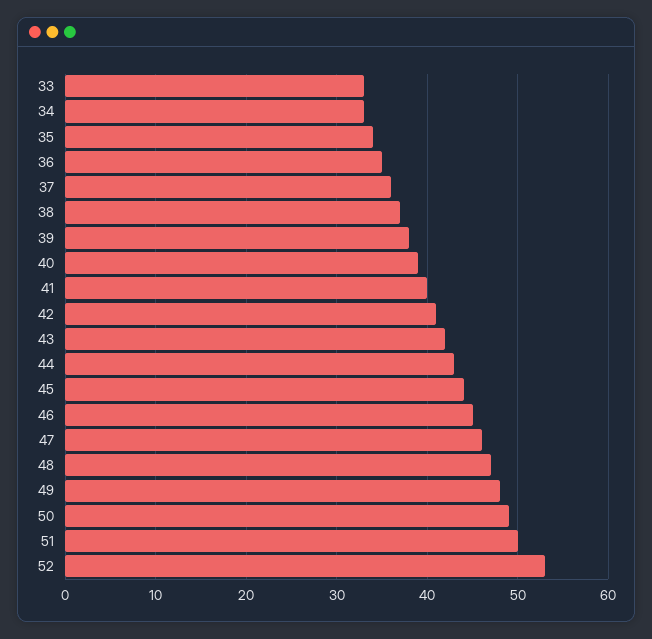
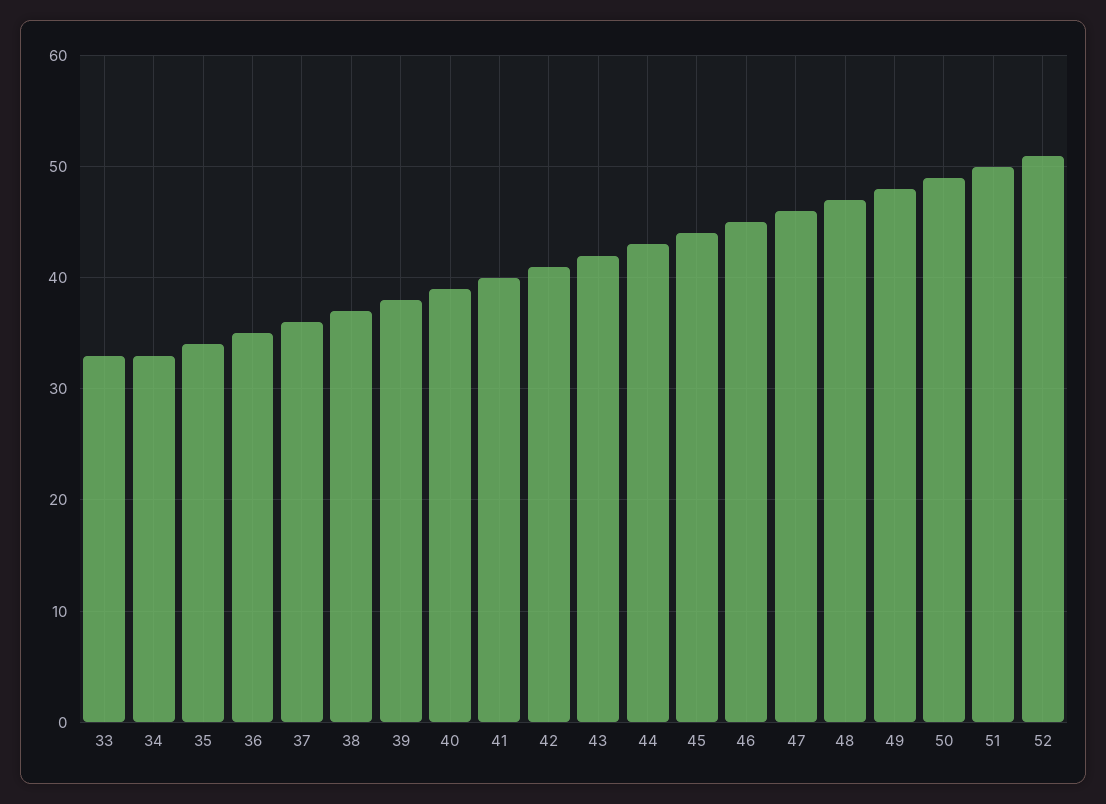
52: 53 -> 51

